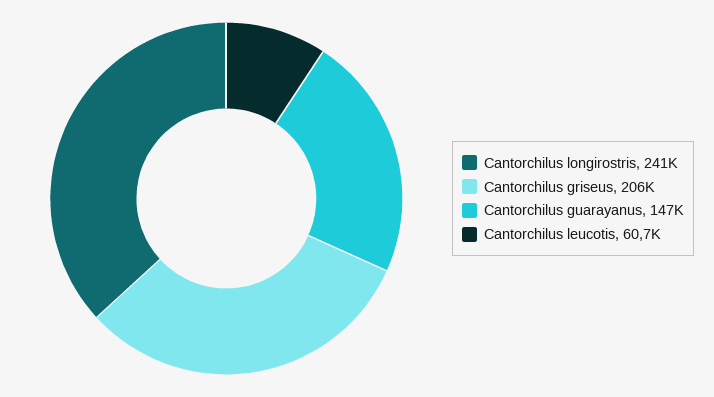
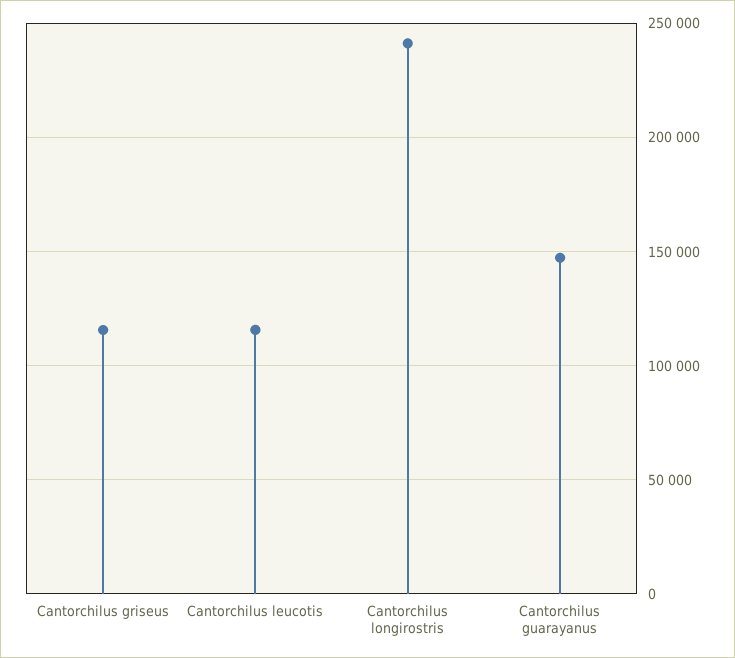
Cantorchilus griseus: 206000 -> 115000
Cantorchilus leucotis: 60700 -> 115000

